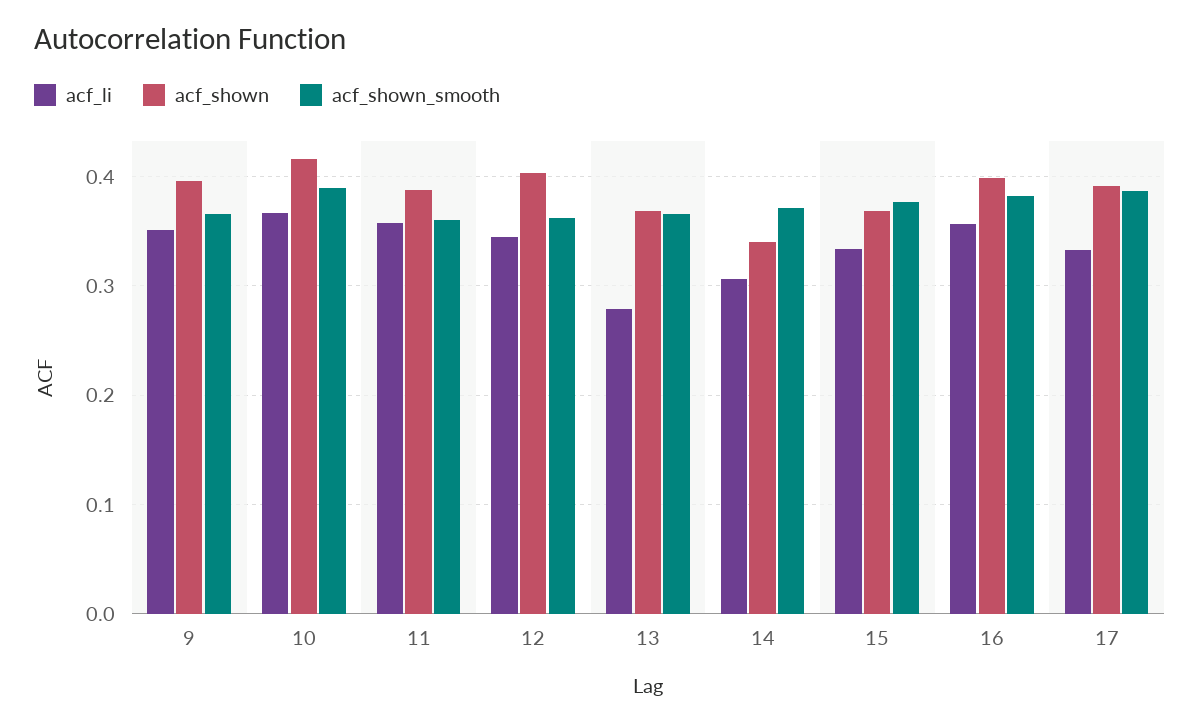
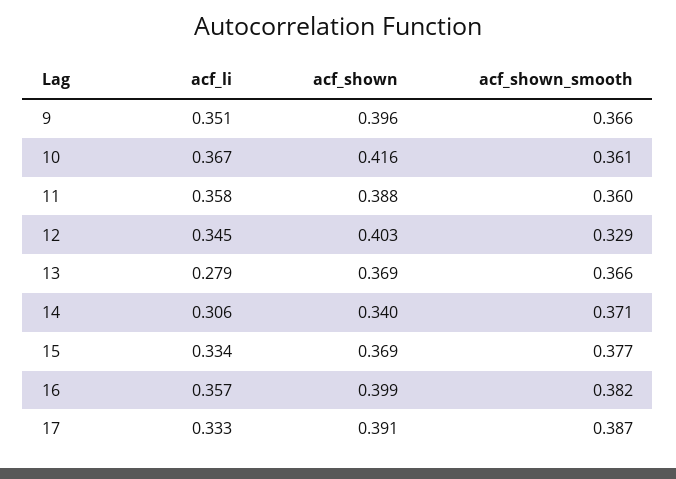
acf_shown_smooth, 10: 0.39 -> 0.361
acf_shown_smooth, 12: 0.36 -> 0.329

